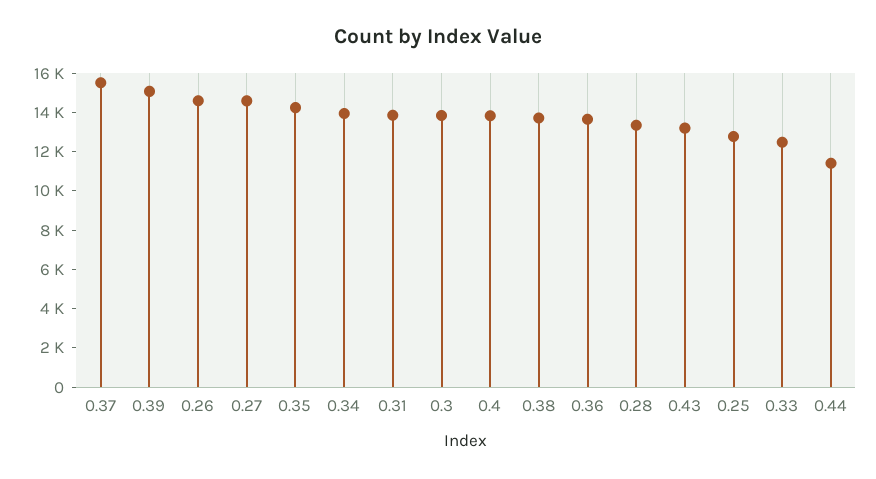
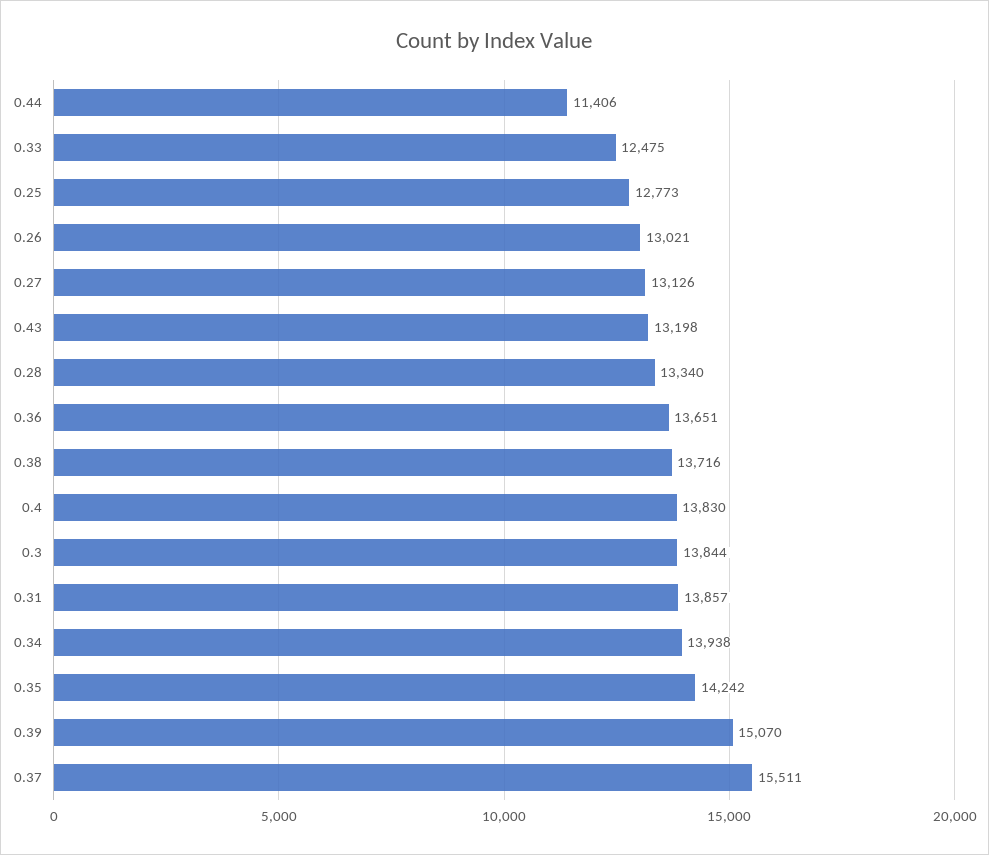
0.26: 14500 -> 13021
0.27: 14500 -> 13126

